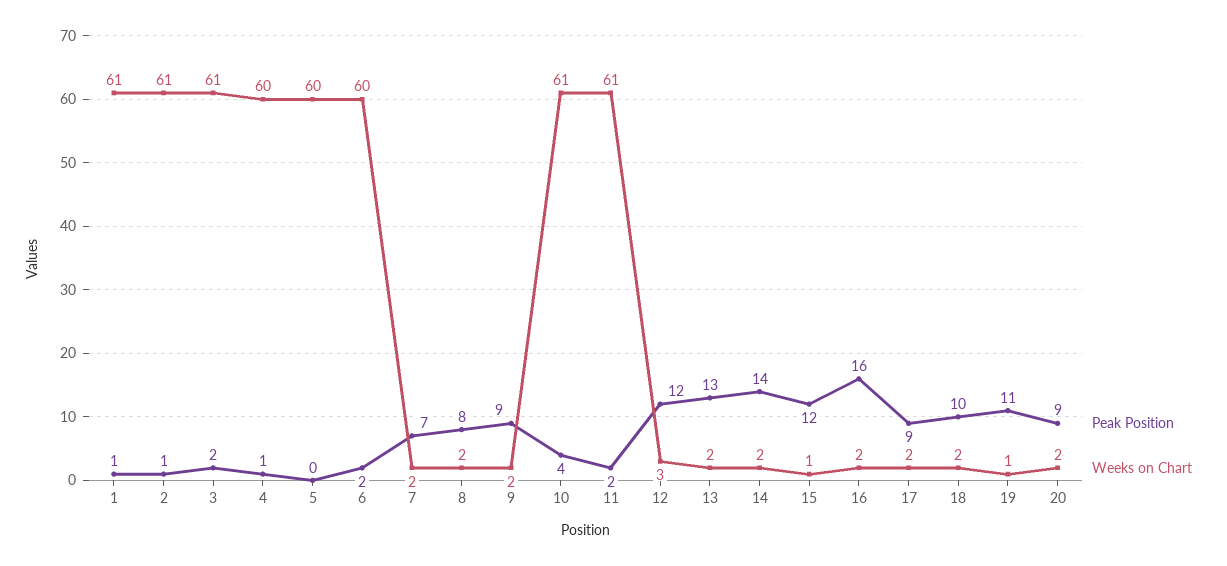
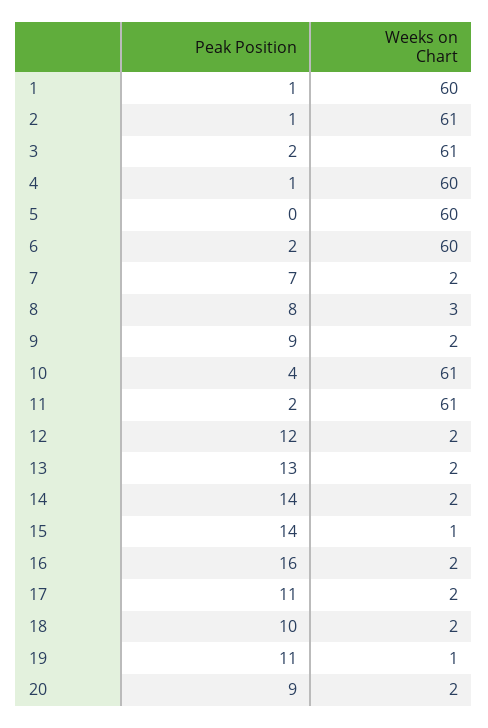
Weeks on Chart, 1: 61 -> 60
Weeks on Chart, 8: 2 -> 3
Weeks on Chart, 12: 3 -> 2
Peak Position, 15: 12 -> 14
Peak Position, 17: 9 -> 11

